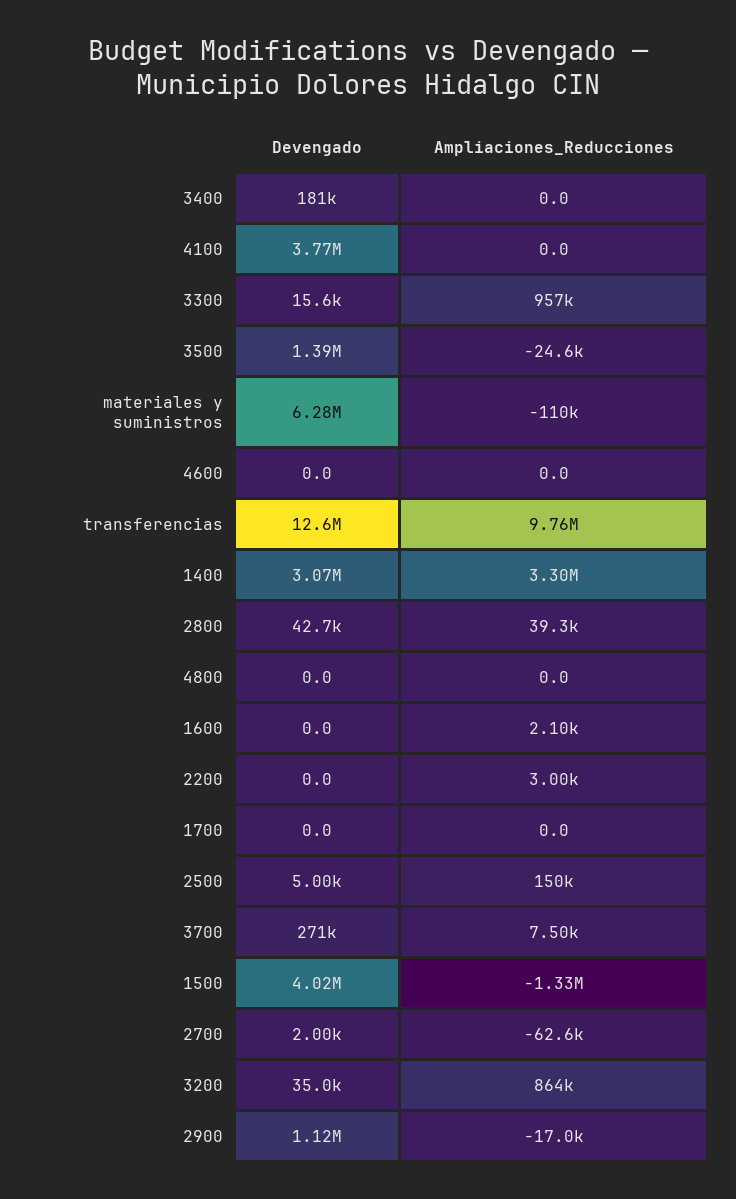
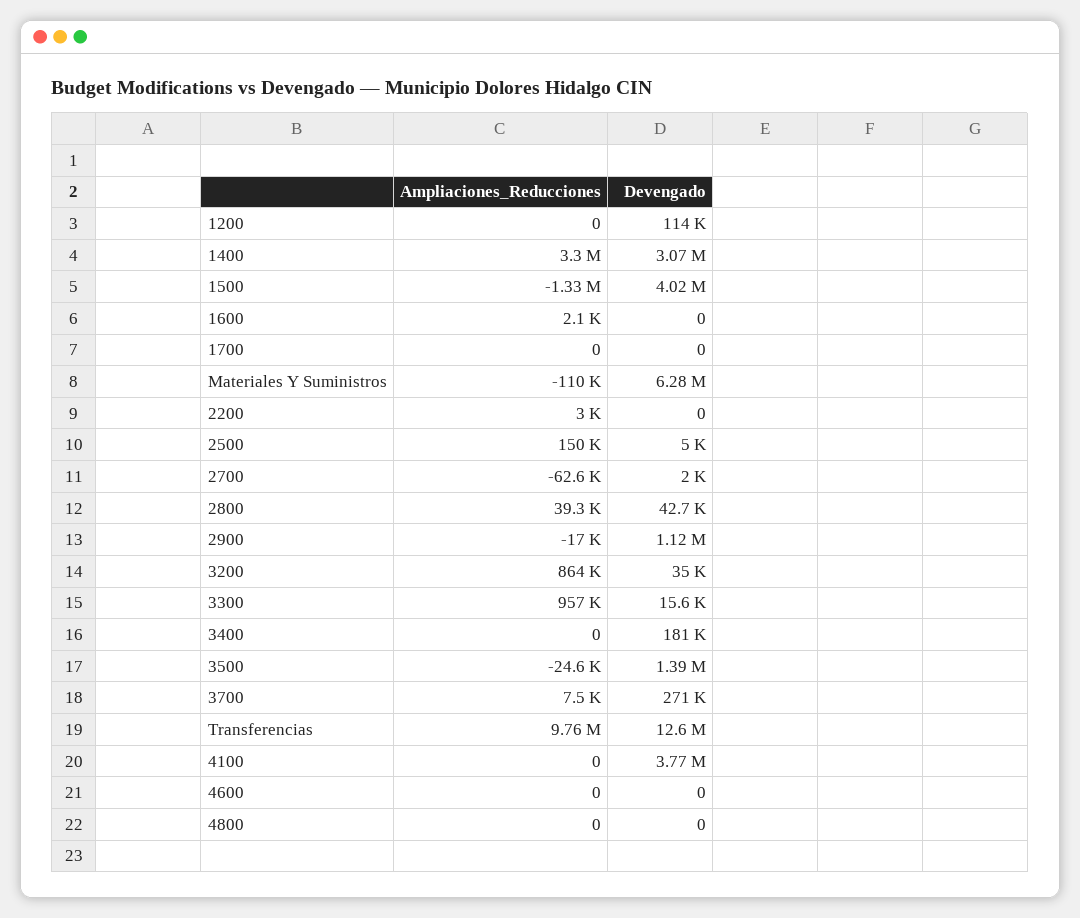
Ampliaciones_Reducciones, 1200: none -> 0
Devengado, 1200: none -> 114000

